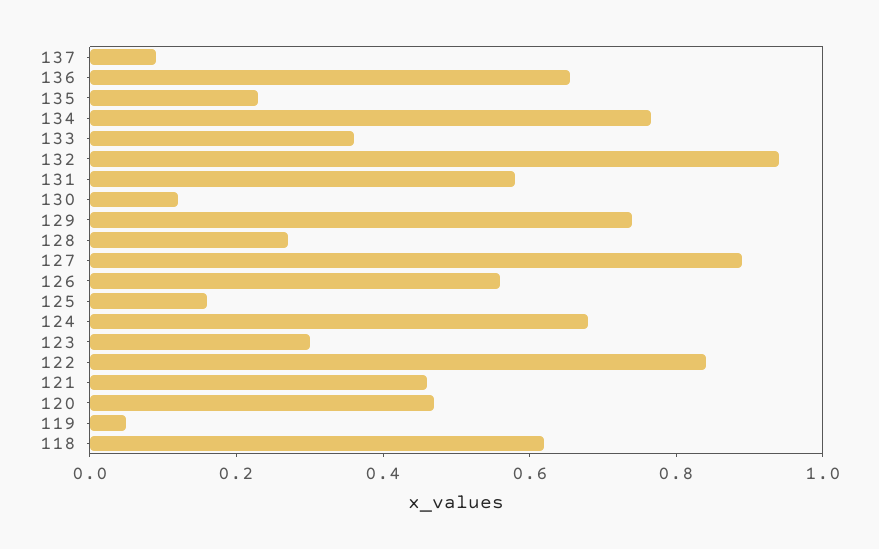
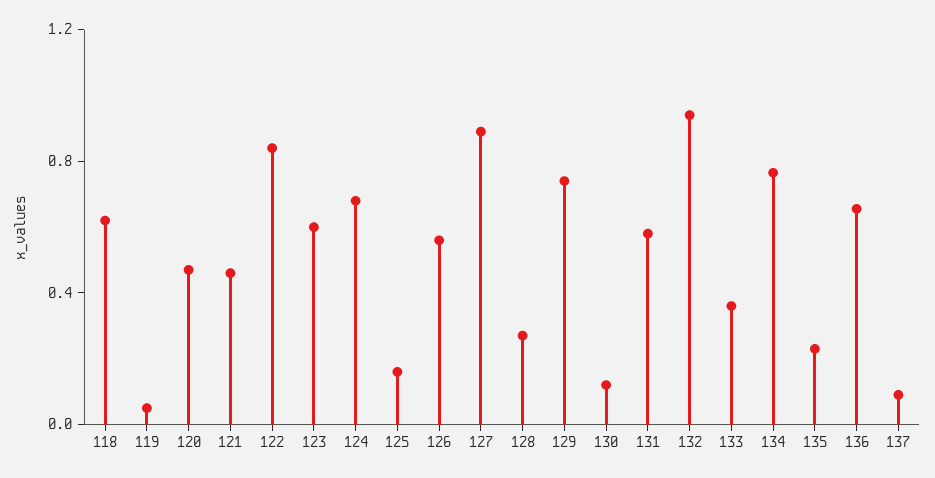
123: 0.3 -> 0.6

